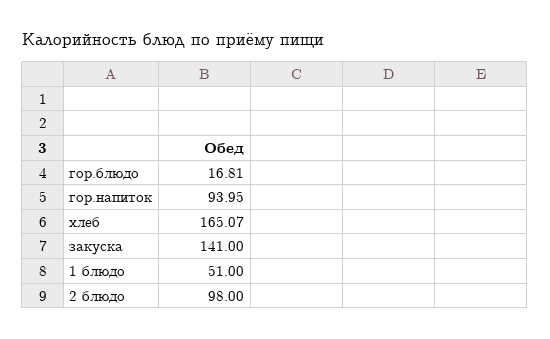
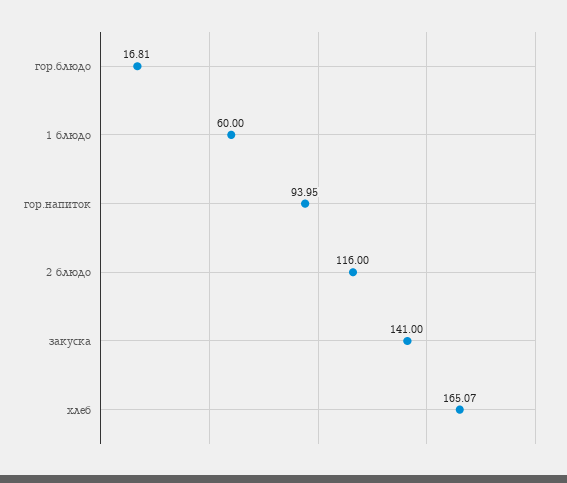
1 блюдо: 51 -> 60
2 блюдо: 98 -> 116

